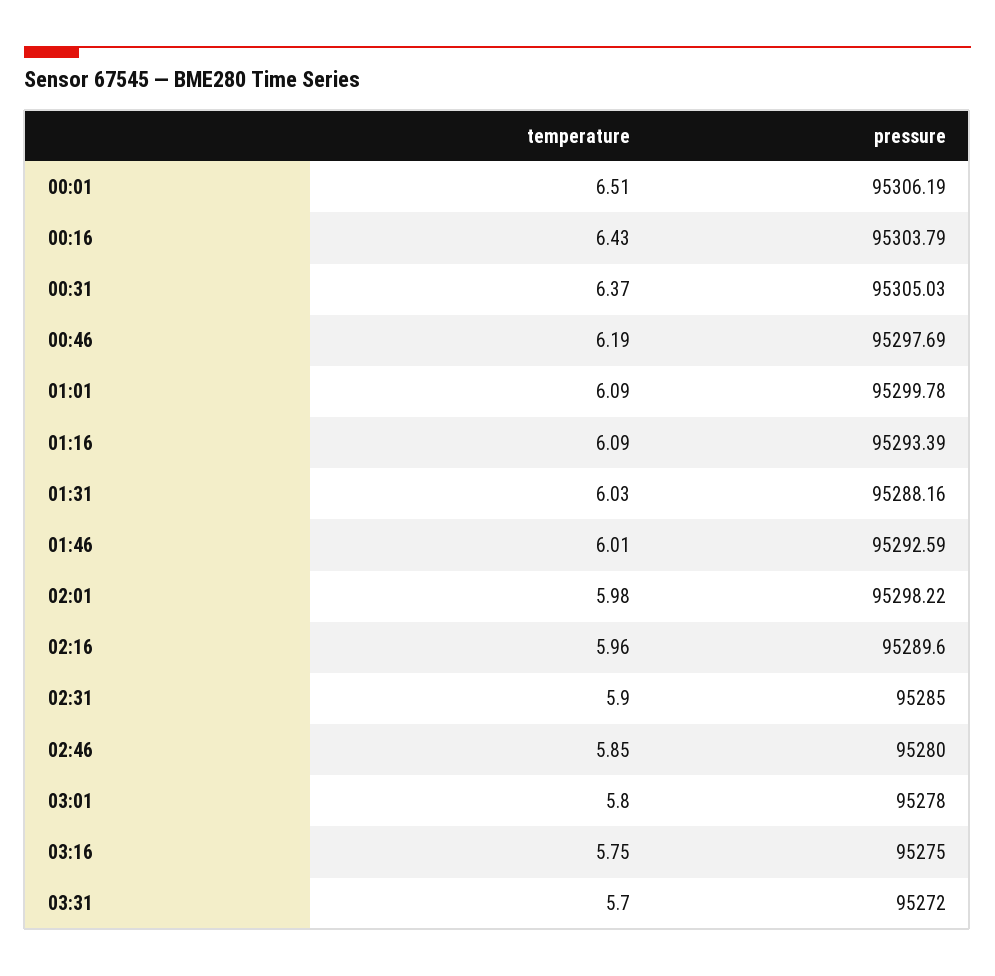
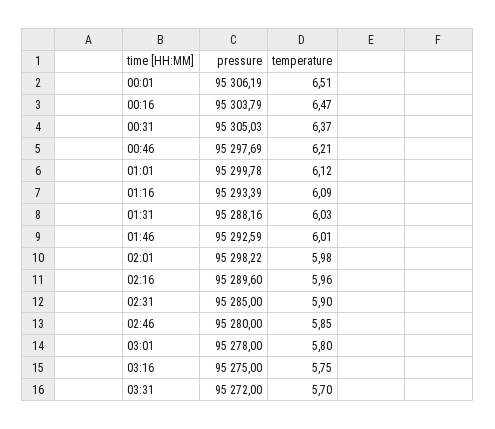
temperature, 00:16: 6.43 -> 6.47
temperature, 00:46: 6.19 -> 6.21
temperature, 01:01: 6.09 -> 6.12

